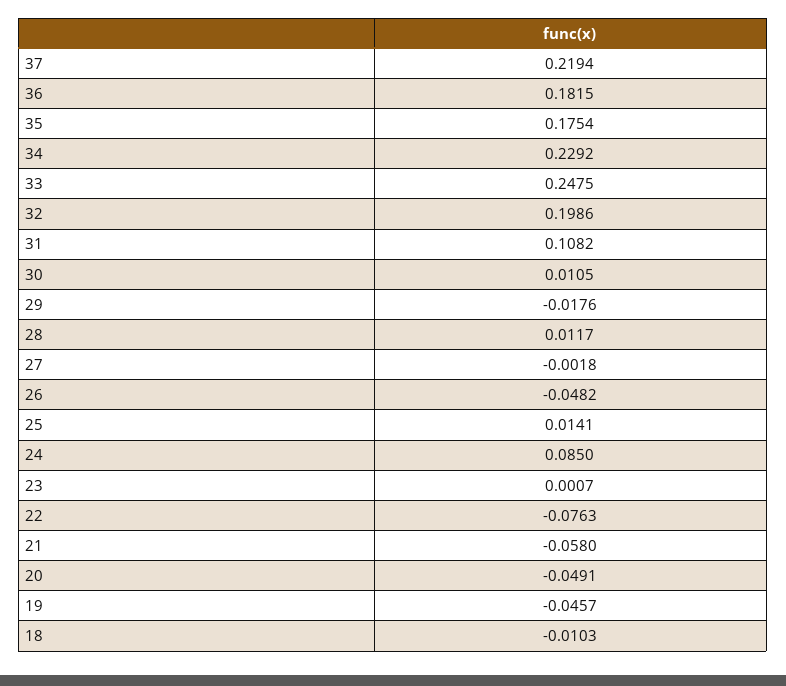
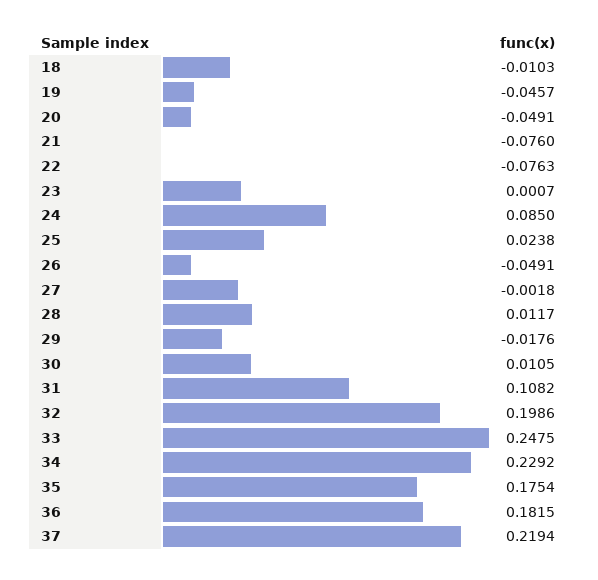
26: -0.0482 -> -0.0491
25: 0.0141 -> 0.0238
21: -0.058 -> -0.076

